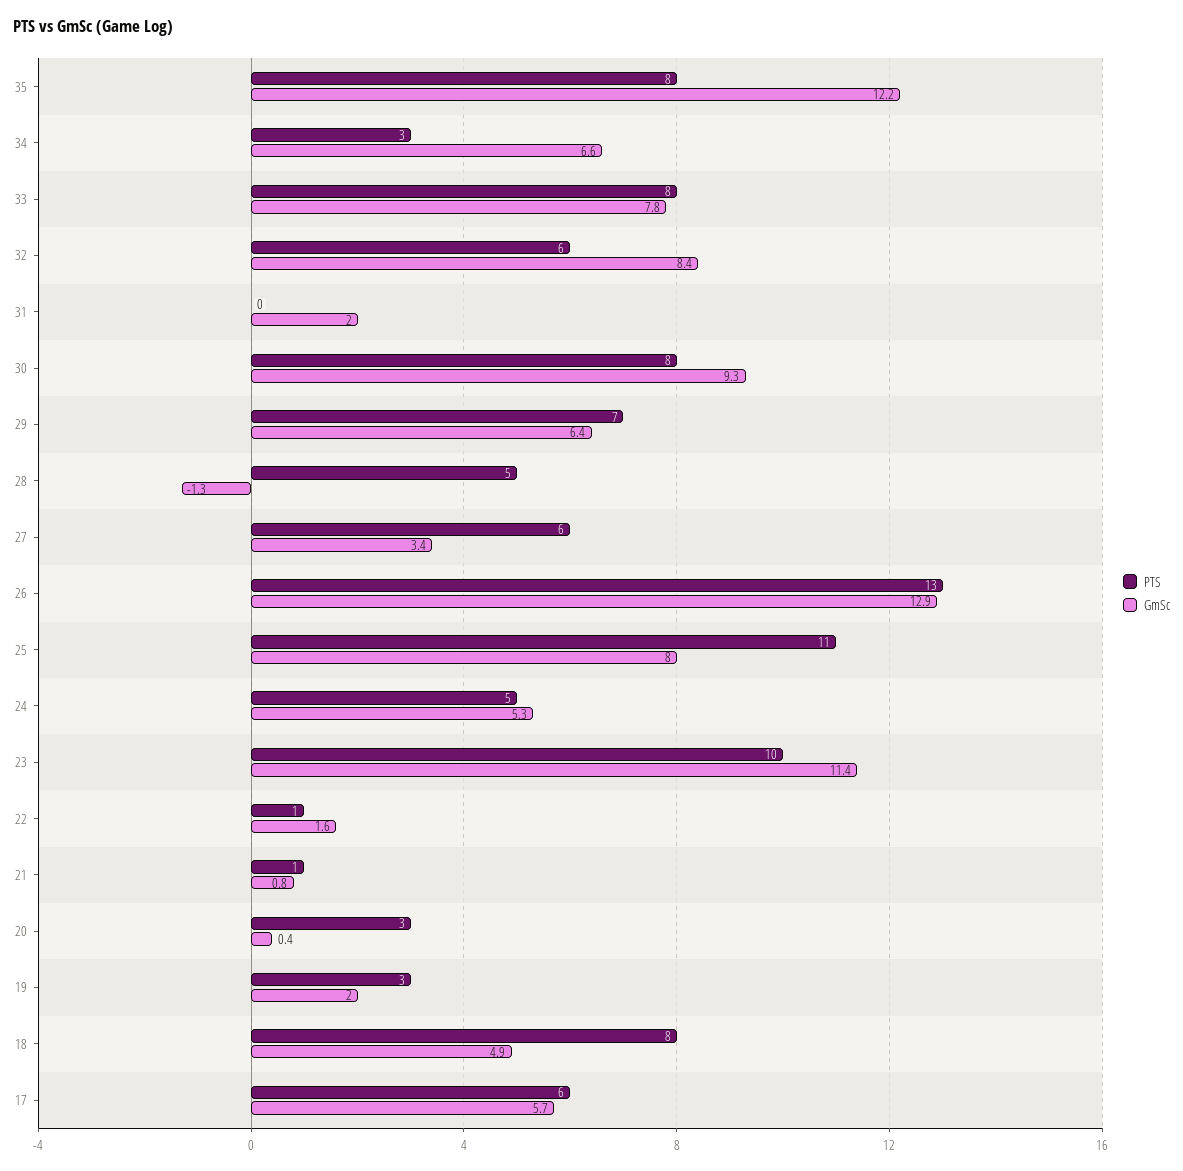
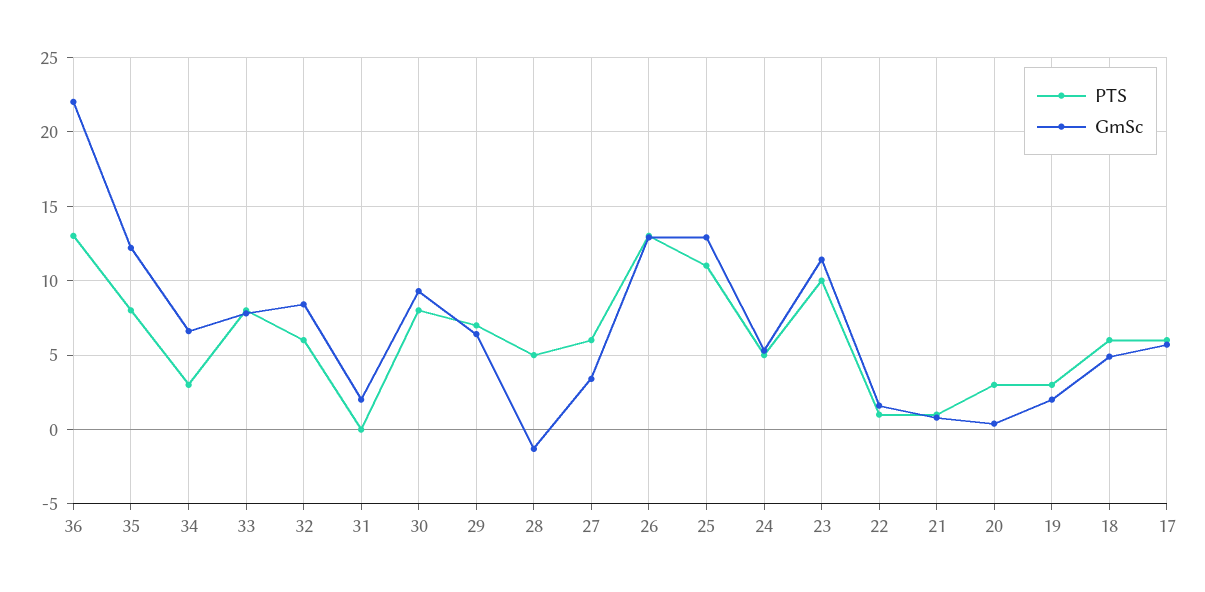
GmSc, 25: 8 -> 13
PTS, 18: 8 -> 6
PTS, 36: none -> 13
GmSc, 36: none -> 22

